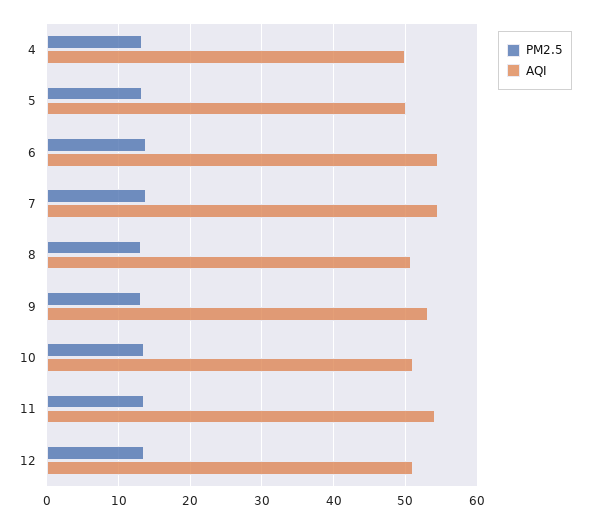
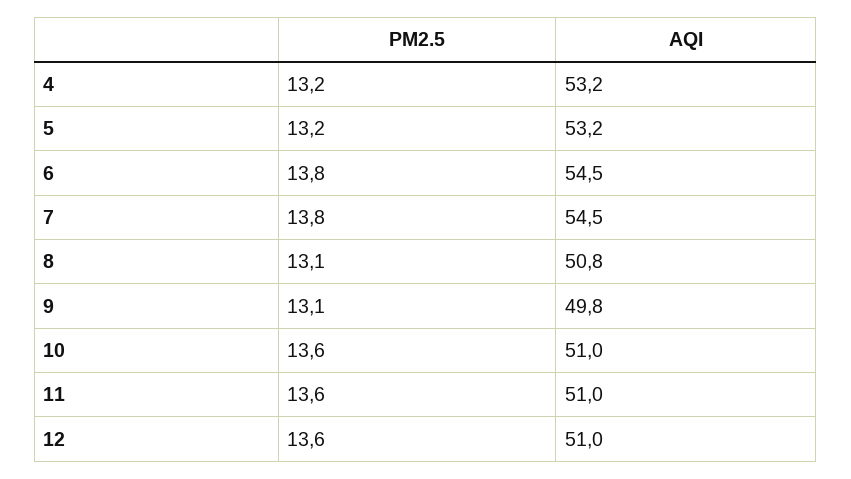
AQI, 4: 50 -> 53.2
AQI, 5: 50 -> 53.2
AQI, 9: 53 -> 49.8
AQI, 11: 54 -> 51

